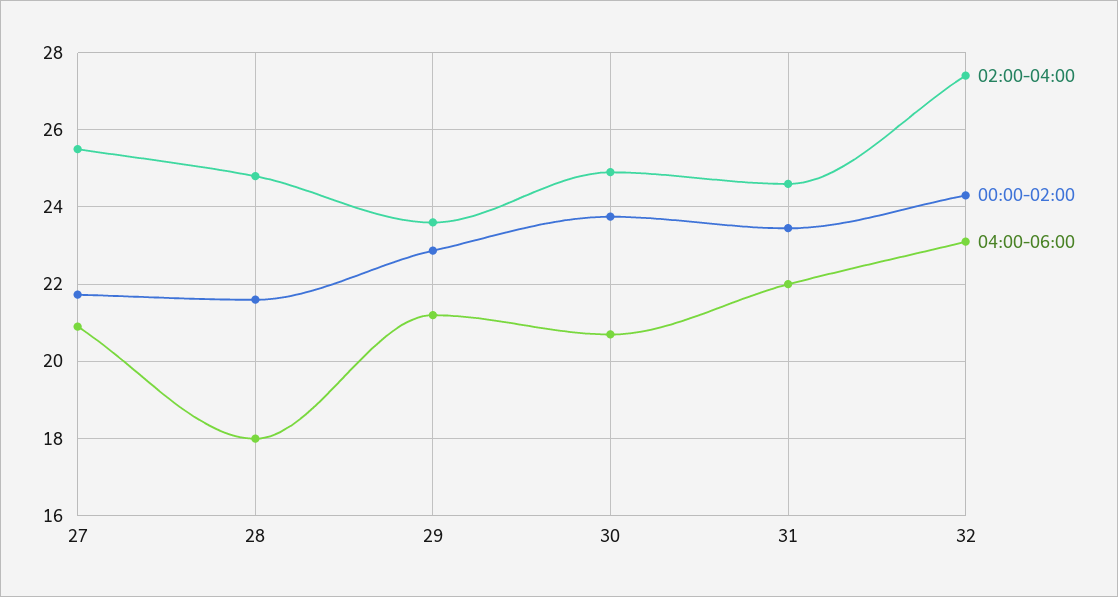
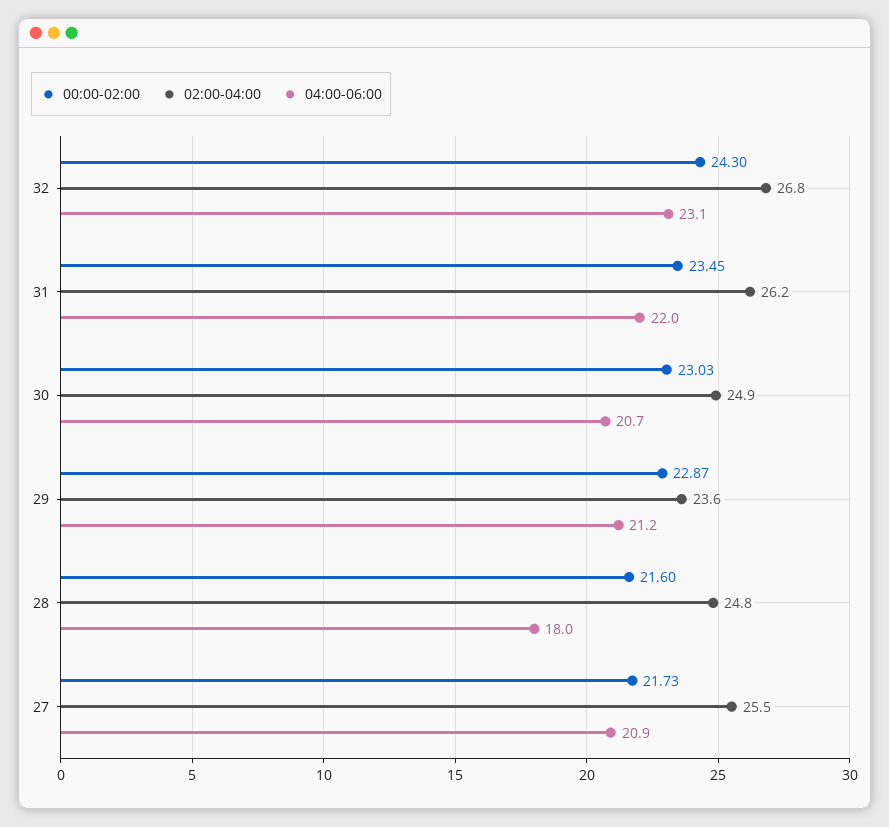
00:00-02:00, 30: 23.8 -> 23.03
02:00-04:00, 31: 24.6 -> 26.2
02:00-04:00, 32: 27.4 -> 26.8

